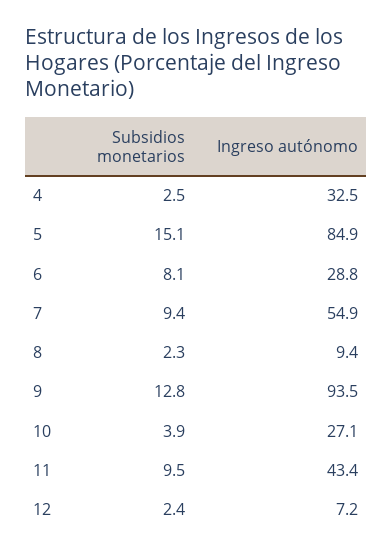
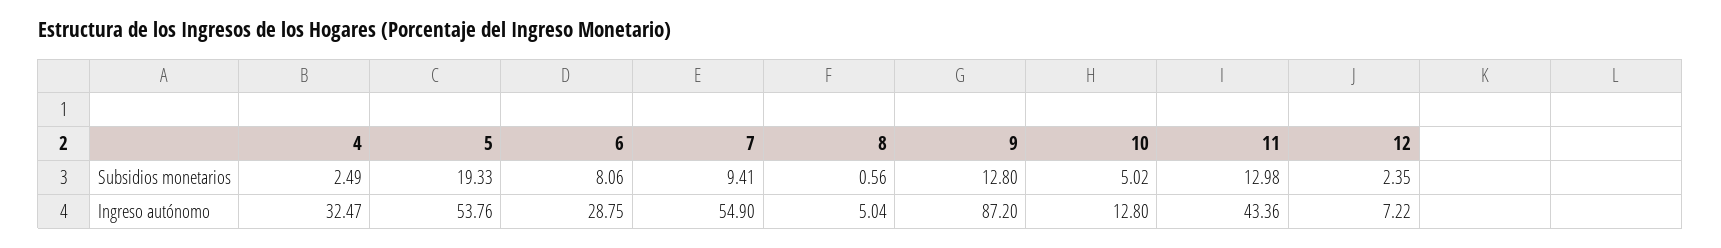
Subsidios monetarios, 5: 15.1 -> 19.33
Ingreso autónomo, 5: 84.9 -> 53.76
Subsidios monetarios, 8: 2.3 -> 0.56
Ingreso autónomo, 8: 9.4 -> 5.04
Ingreso autónomo, 9: 93.5 -> 87.2
Subsidios monetarios, 10: 3.9 -> 5.02
Ingreso autónomo, 10: 27.1 -> 12.8
Subsidios monetarios, 11: 9.5 -> 12.98

